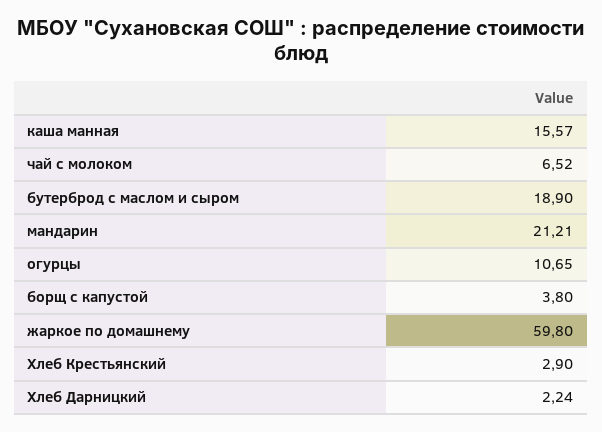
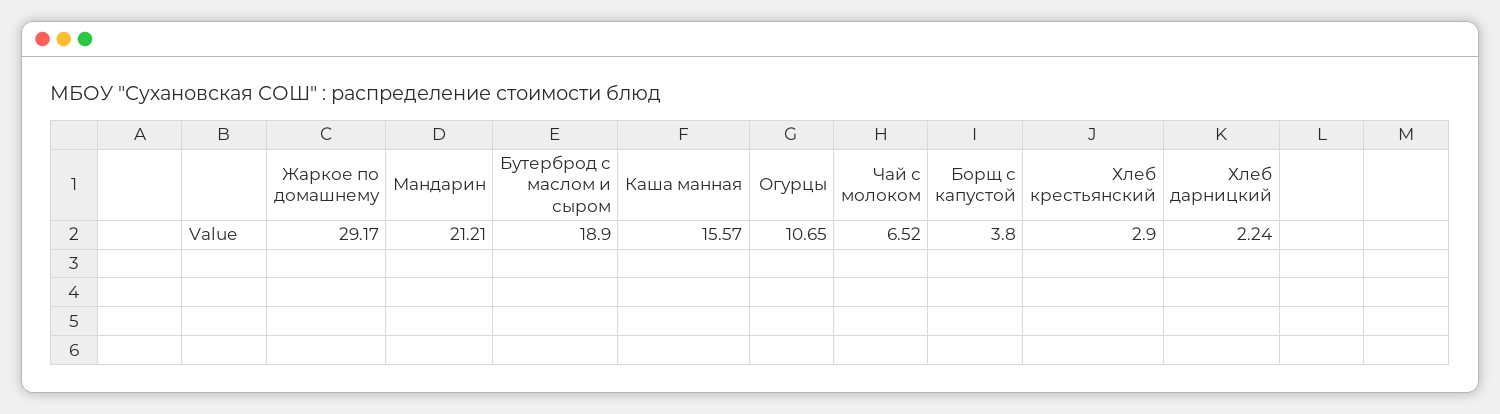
жаркое по домашнему: 59.8 -> 29.17

